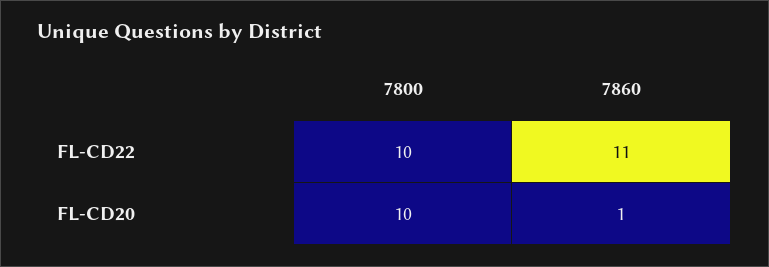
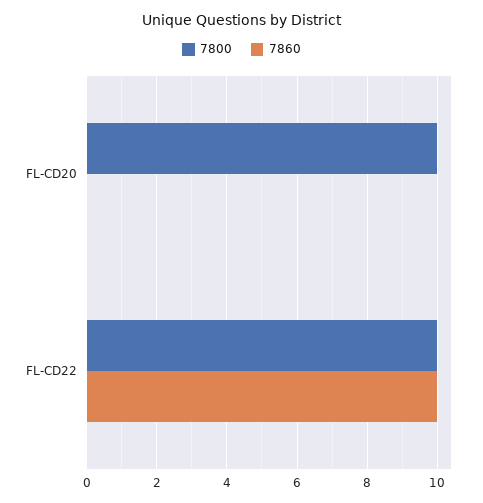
7860, FL-CD22: 11 -> 10
7860, FL-CD20: 1 -> 0

